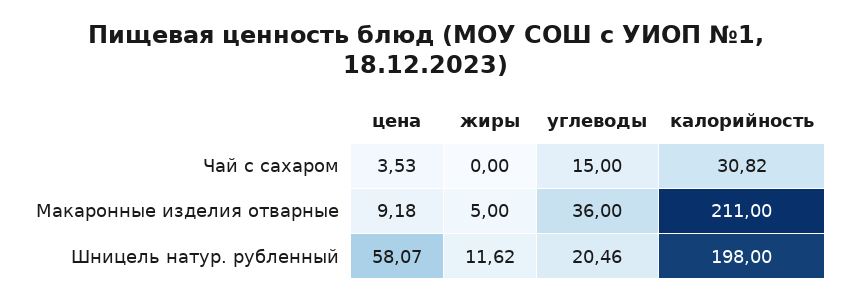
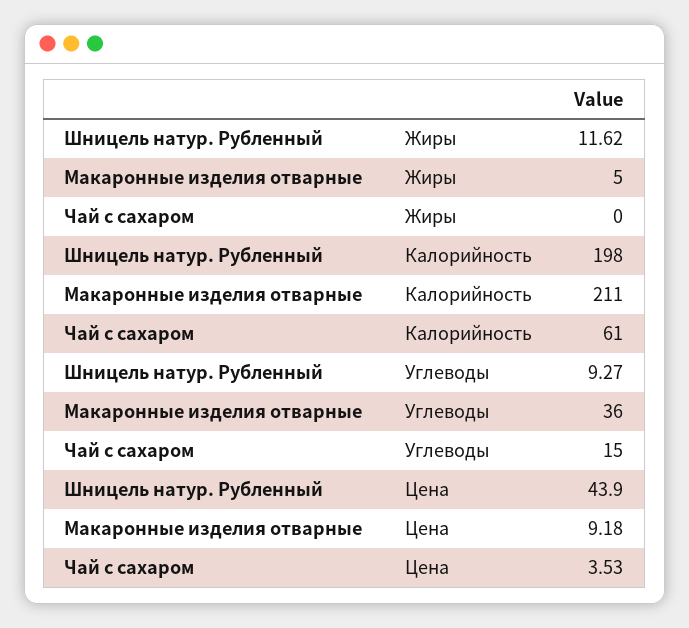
калорийность, Чай с сахаром: 30.82 -> 61
цена, Шницель натур. рубленный: 58.07 -> 43.9
углеводы, Шницель натур. рубленный: 20.46 -> 9.27

